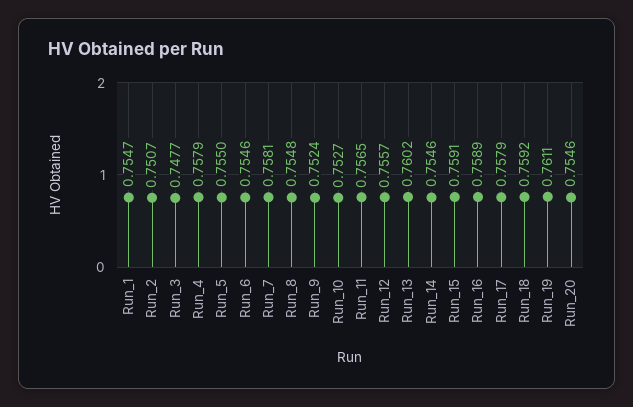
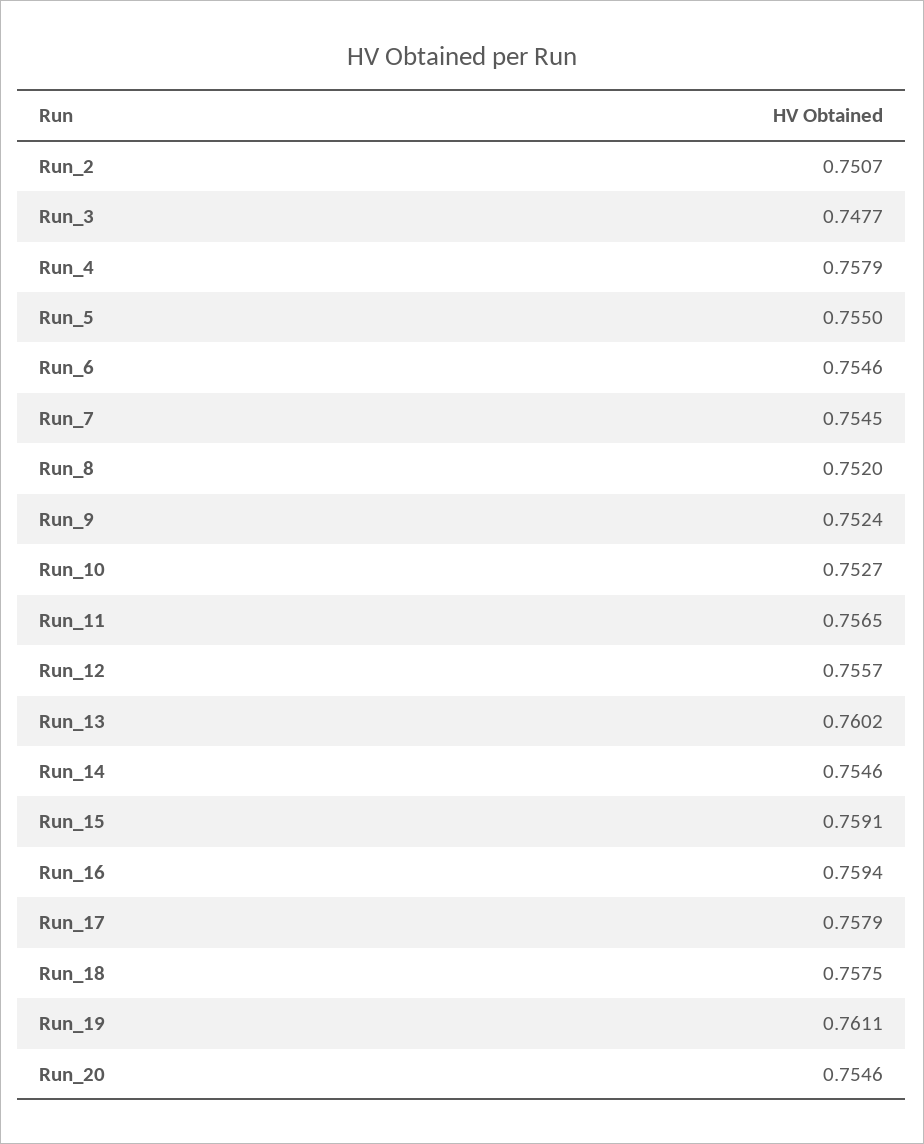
Run_1: 0.7547 -> none
Run_7: 0.7581 -> 0.7545
Run_8: 0.7548 -> 0.752
Run_16: 0.7589 -> 0.7594
Run_18: 0.7592 -> 0.7575

